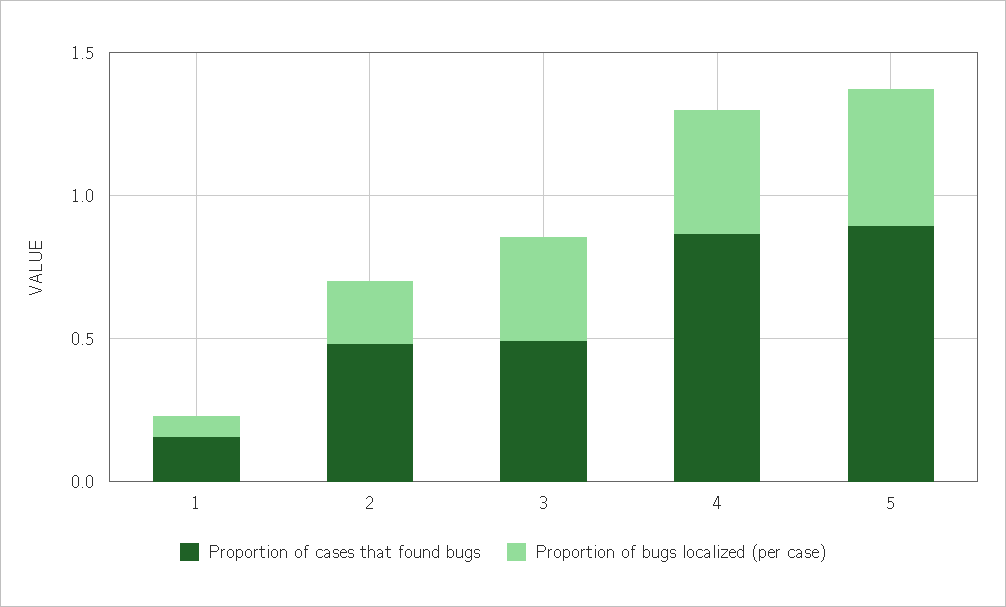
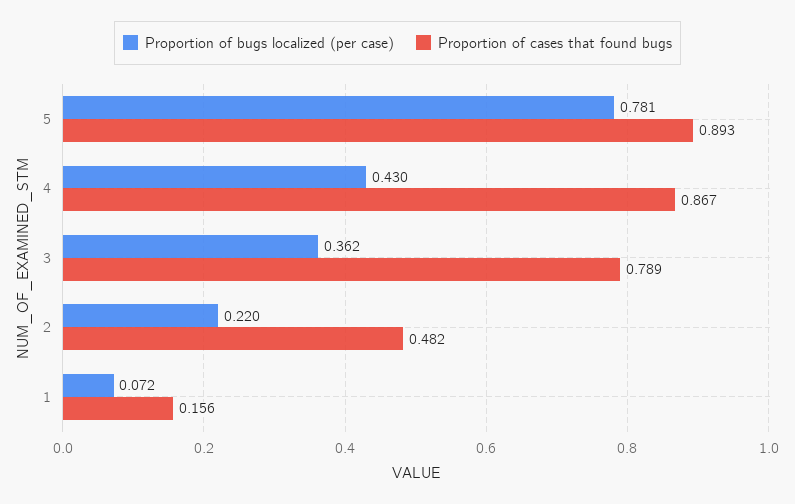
Proportion of cases that found bugs, 3: 0.5 -> 0.789
Proportion of bugs localized (per case), 5: 0.5 -> 0.781

